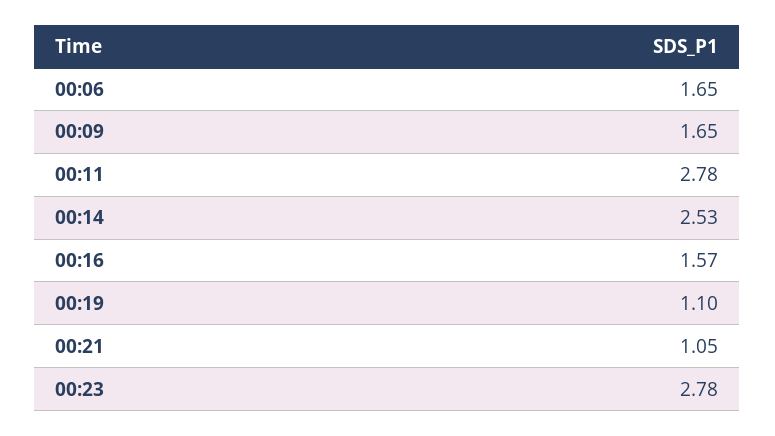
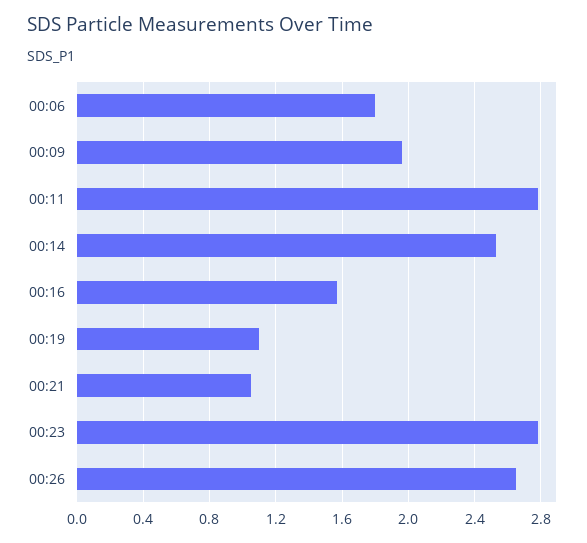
00:06: 1.65 -> 1.8
00:09: 1.65 -> 1.95
00:26: none -> 2.65

